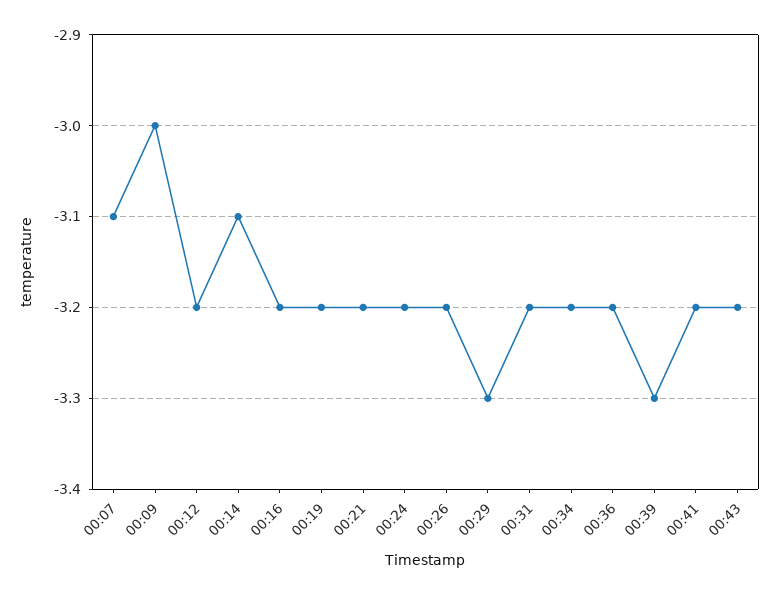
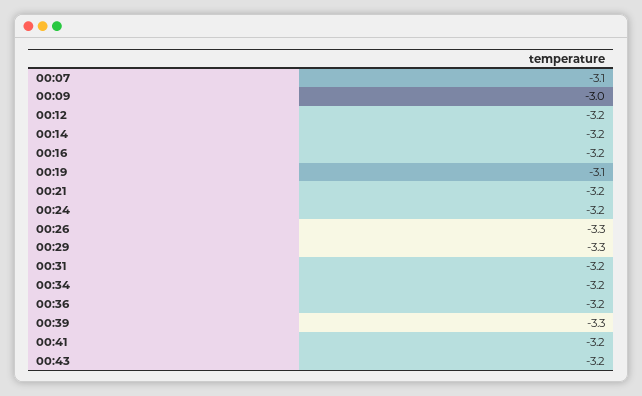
00:14: -3.1 -> -3.2
00:19: -3.2 -> -3.1
00:26: -3.2 -> -3.3

